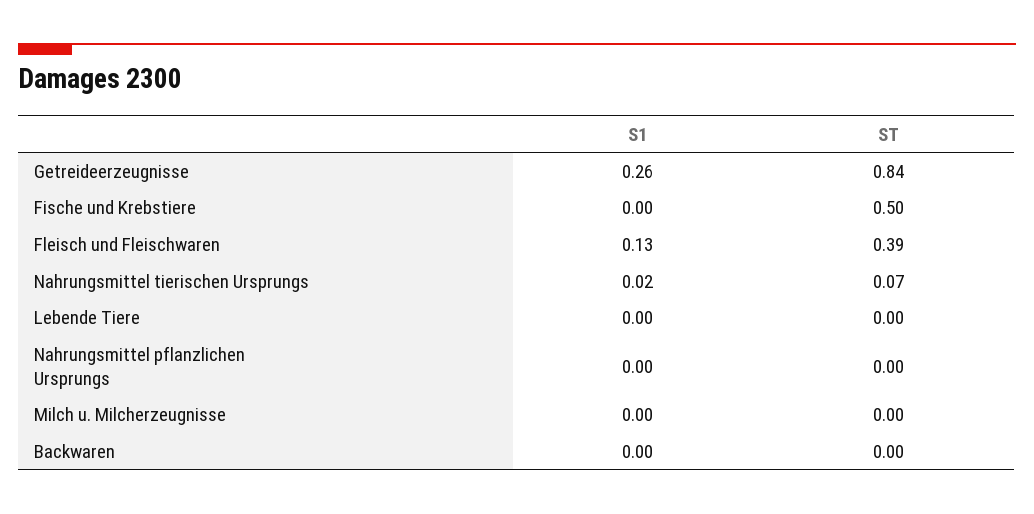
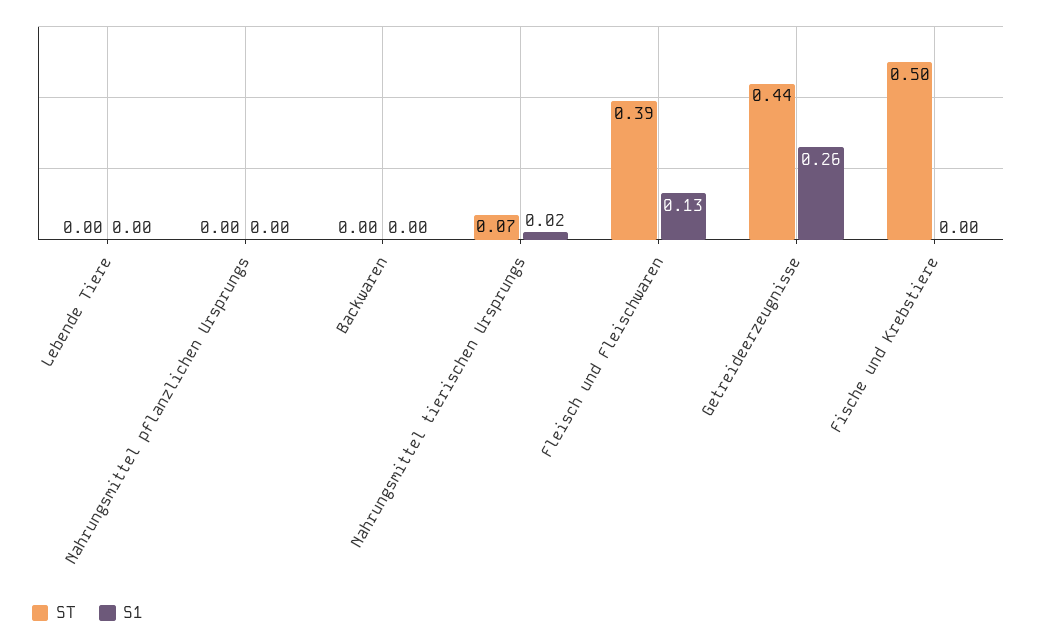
ST, Getreideerzeugnisse: 0.84 -> 0.44
S1, Milch u. Milcherzeugnisse: 0 -> none
ST, Milch u. Milcherzeugnisse: 0 -> none

